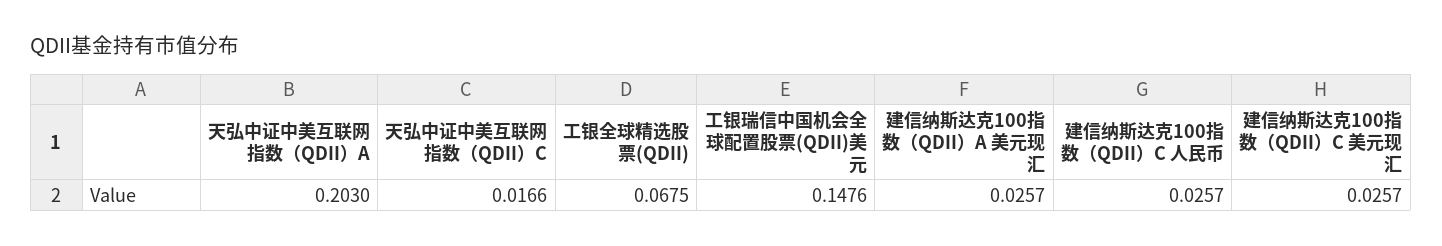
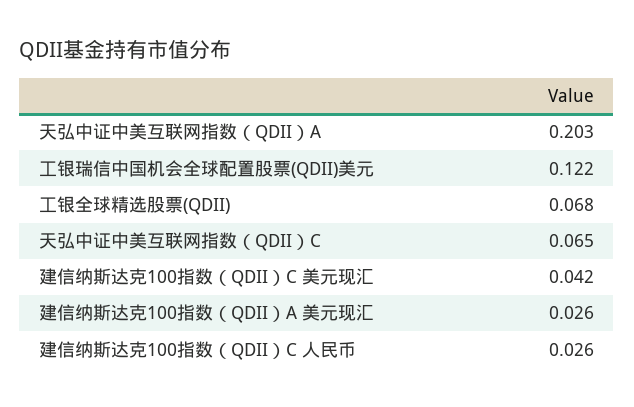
天弘中证中美互联网指数（QDII）C: 0.0166 -> 0.065
工银瑞信中国机会全球配置股票(QDII)美元: 0.1476 -> 0.122
建信纳斯达克100指数（QDII）C 美元现汇: 0.0257 -> 0.042

